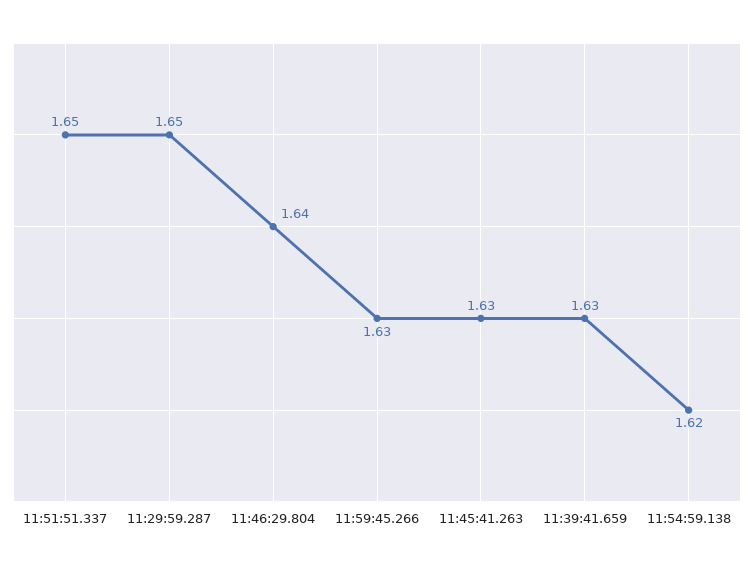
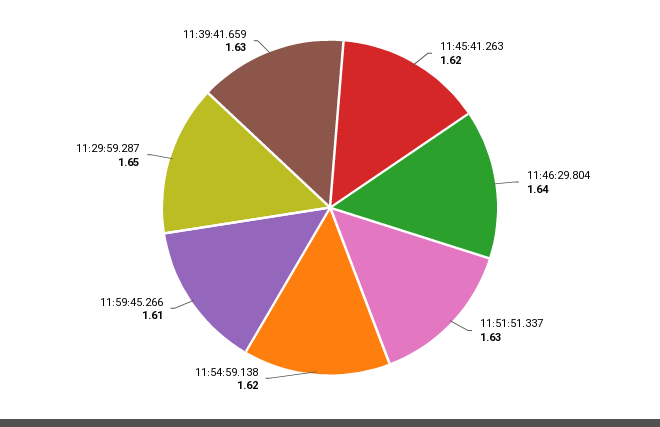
11:51:51.337: 1.65 -> 1.63
11:59:45.266: 1.63 -> 1.61
11:45:41.263: 1.63 -> 1.62

